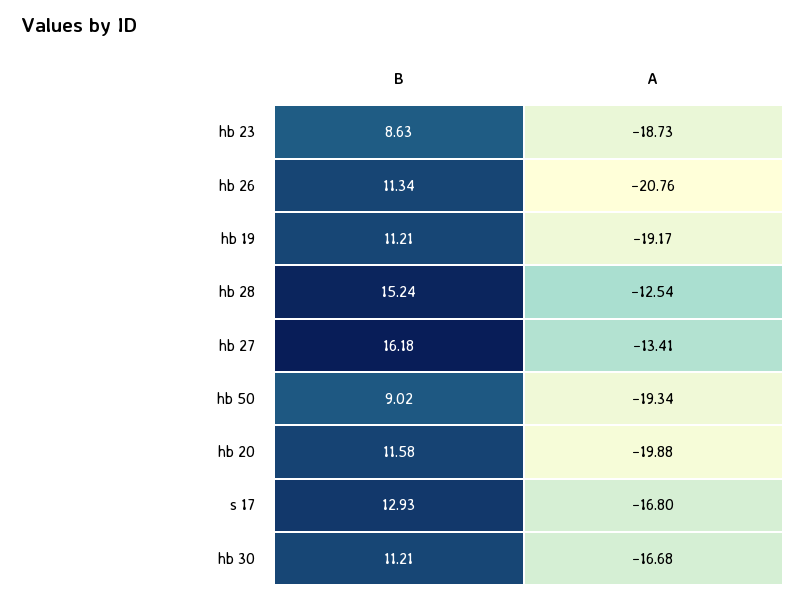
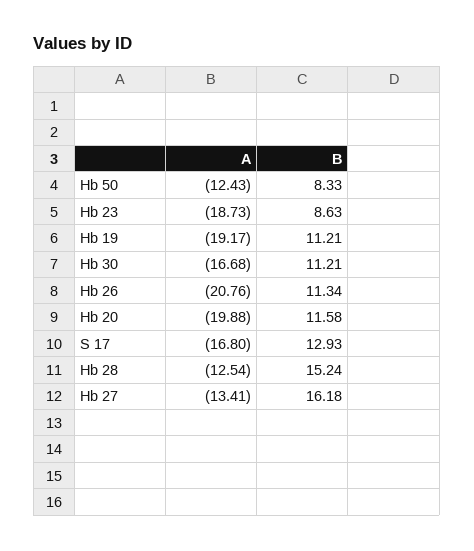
B, hb 50: 9.02 -> 8.33
A, hb 50: -19.34 -> -12.43

